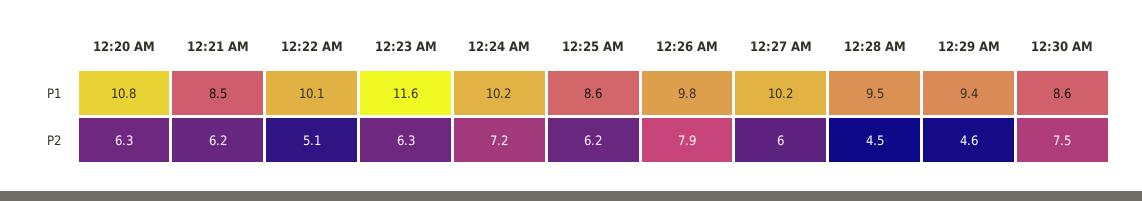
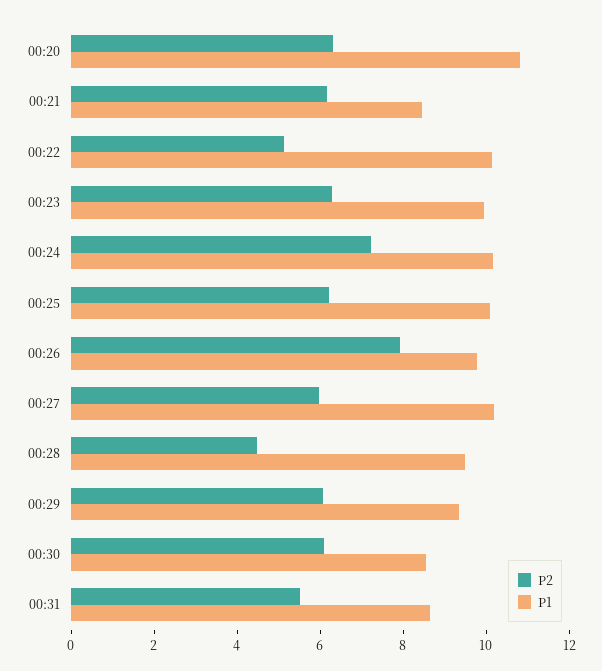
P1, 12:23 AM: 11.6 -> 10
P1, 12:25 AM: 8.6 -> 10
P2, 12:29 AM: 4.6 -> 6
P2, 12:30 AM: 7.5 -> 6
P2, 00:31: none -> 5.5
P1, 00:31: none -> 8.5

